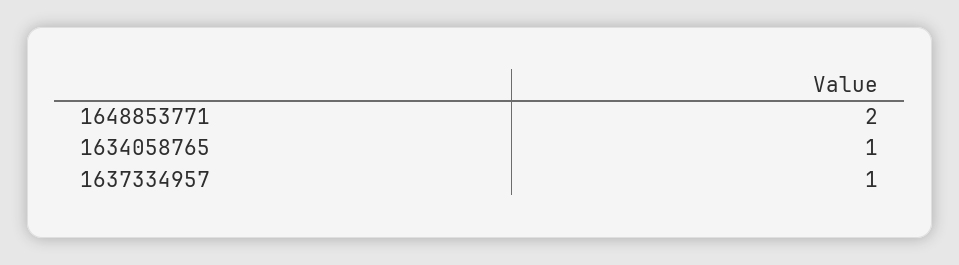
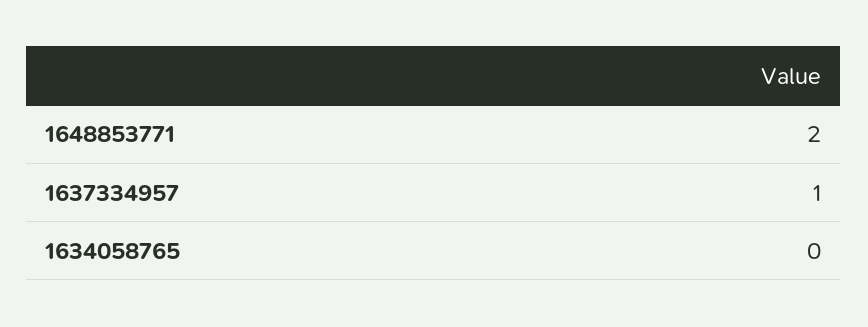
1634058765: 1 -> 0

